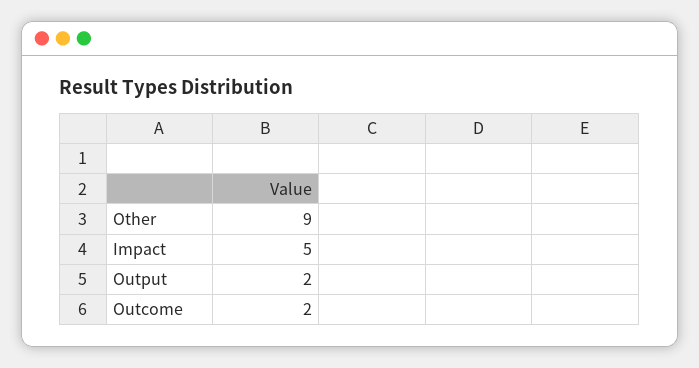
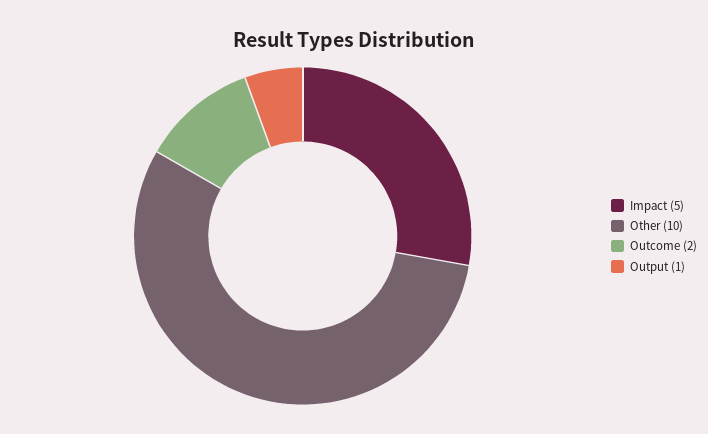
Other: 9 -> 10
Output: 2 -> 1

